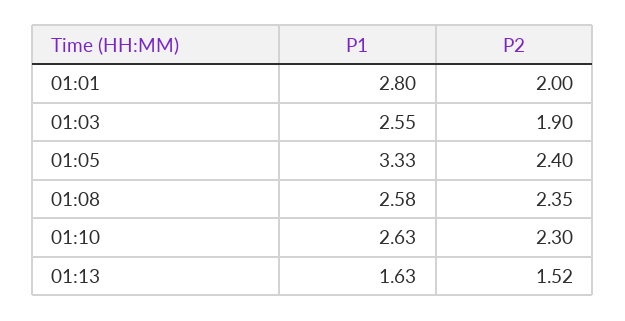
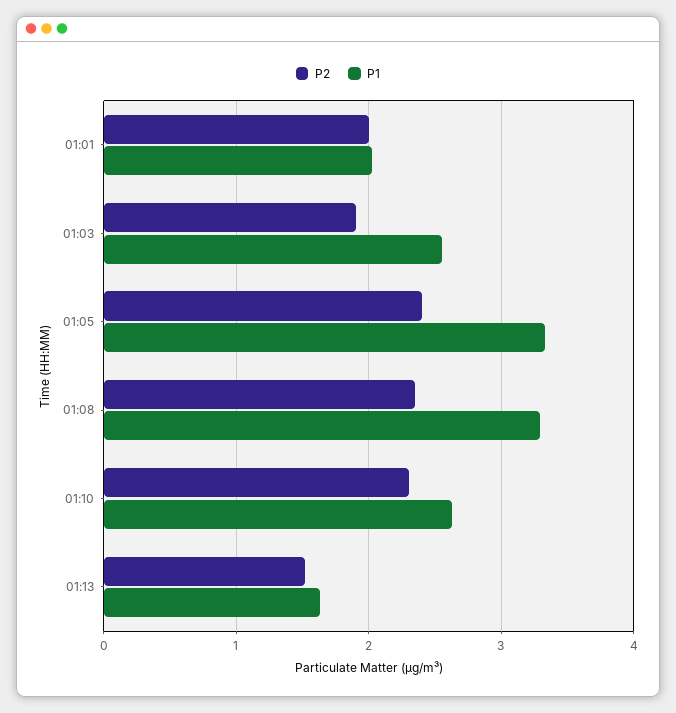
P1, 01:01: 2.8 -> 2
P1, 01:08: 2.58 -> 3.3

